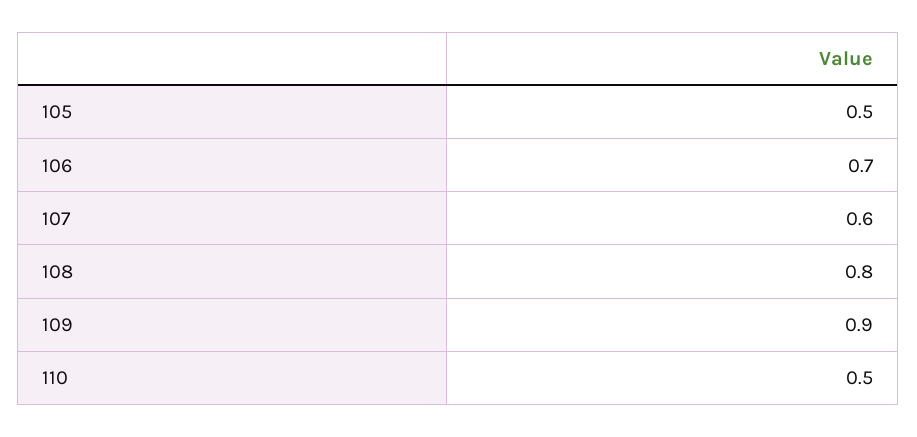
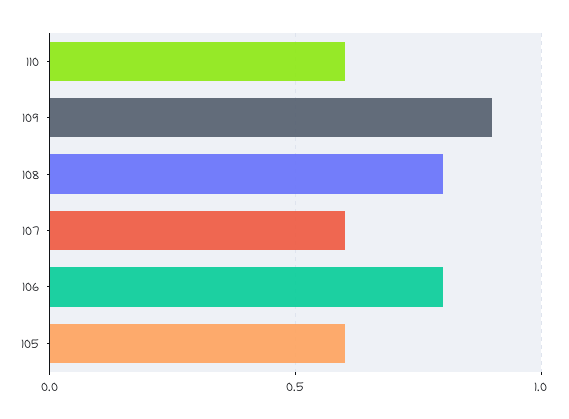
105: 0.5 -> 0.6
106: 0.7 -> 0.8
110: 0.5 -> 0.6

